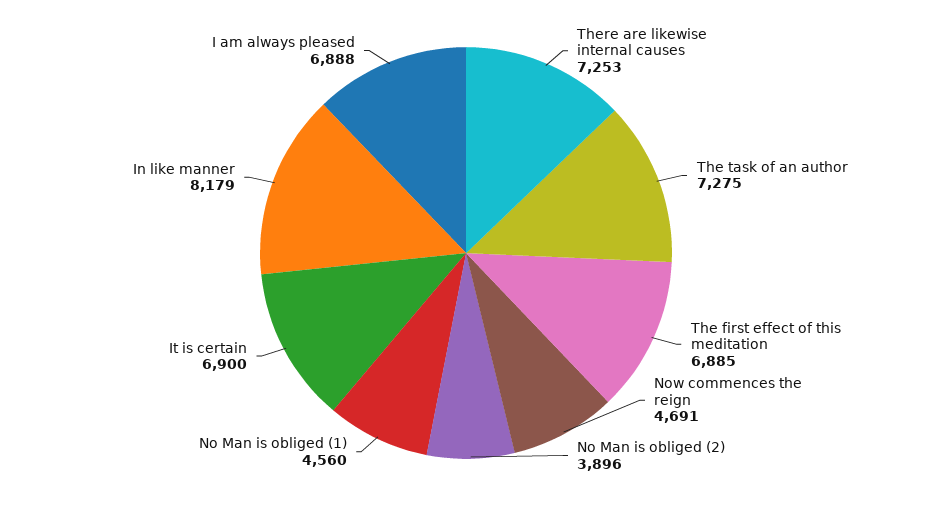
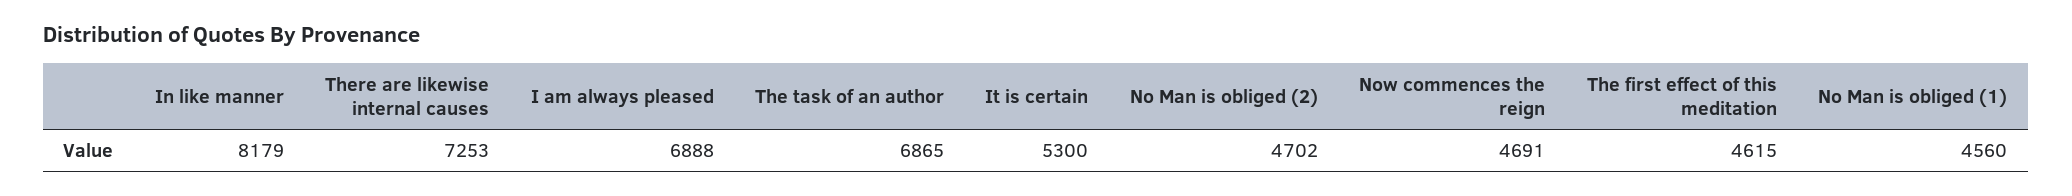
The task of an author: 7275 -> 6865
The first effect of this meditation: 6885 -> 4615
No Man is obliged (2): 3896 -> 4702
It is certain: 6900 -> 5300

